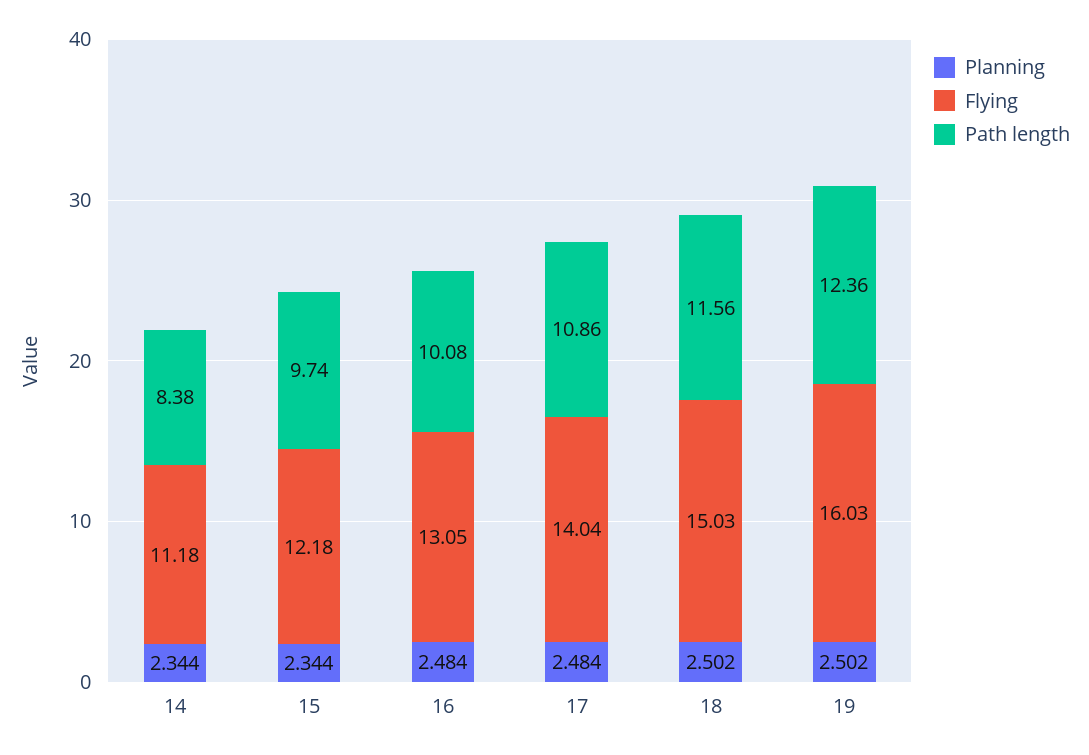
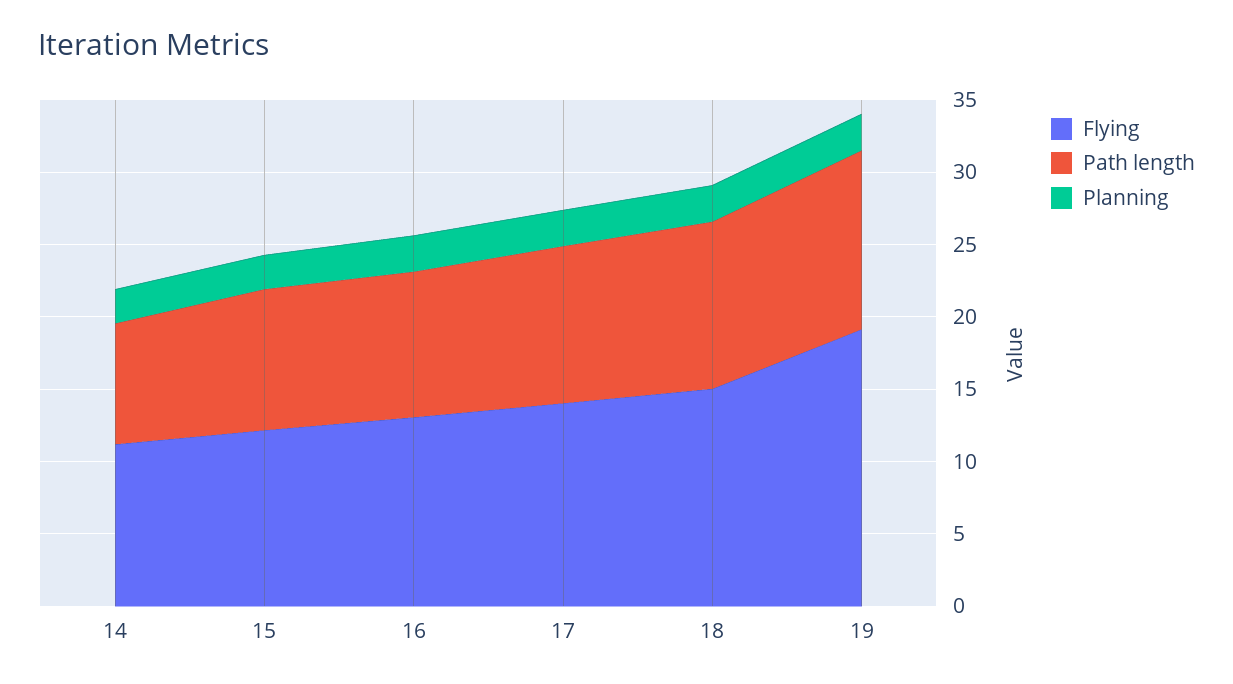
Flying, 19: 16.03 -> 19

